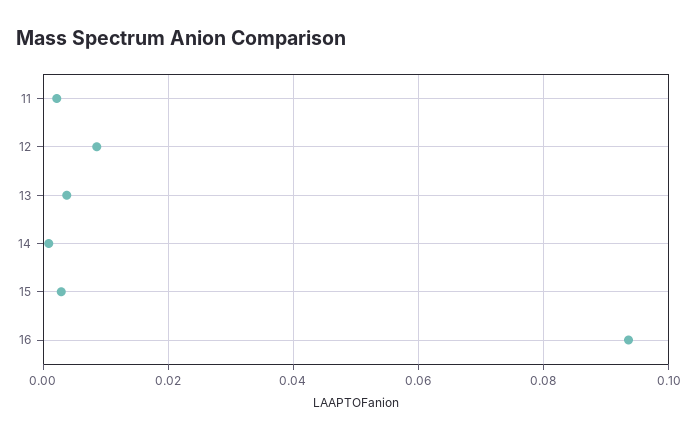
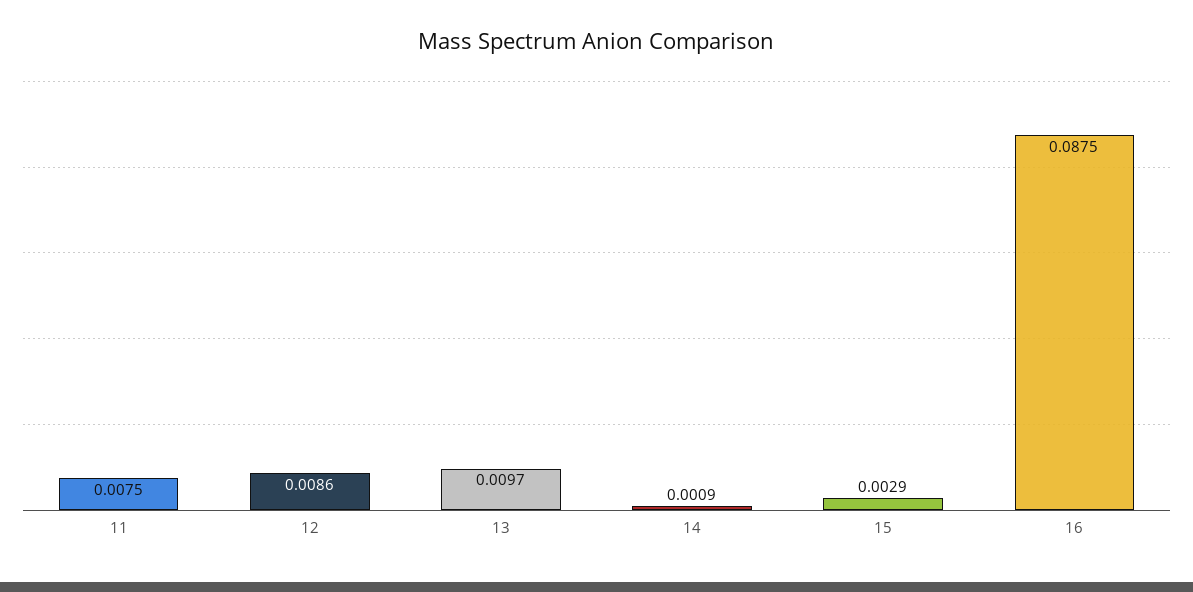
11: 0.002 -> 0.0075
13: 0.004 -> 0.0097
16: 0.094 -> 0.0875

